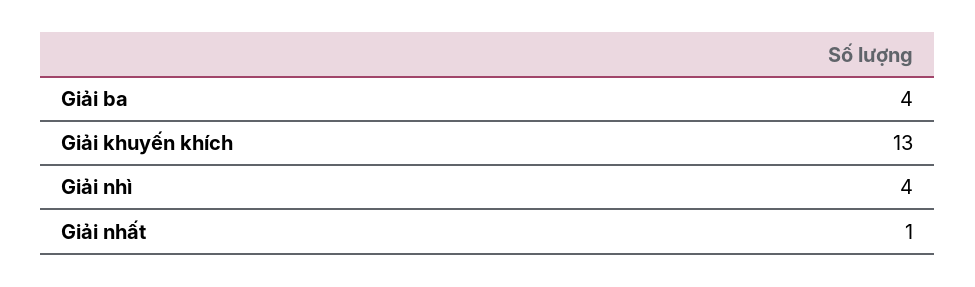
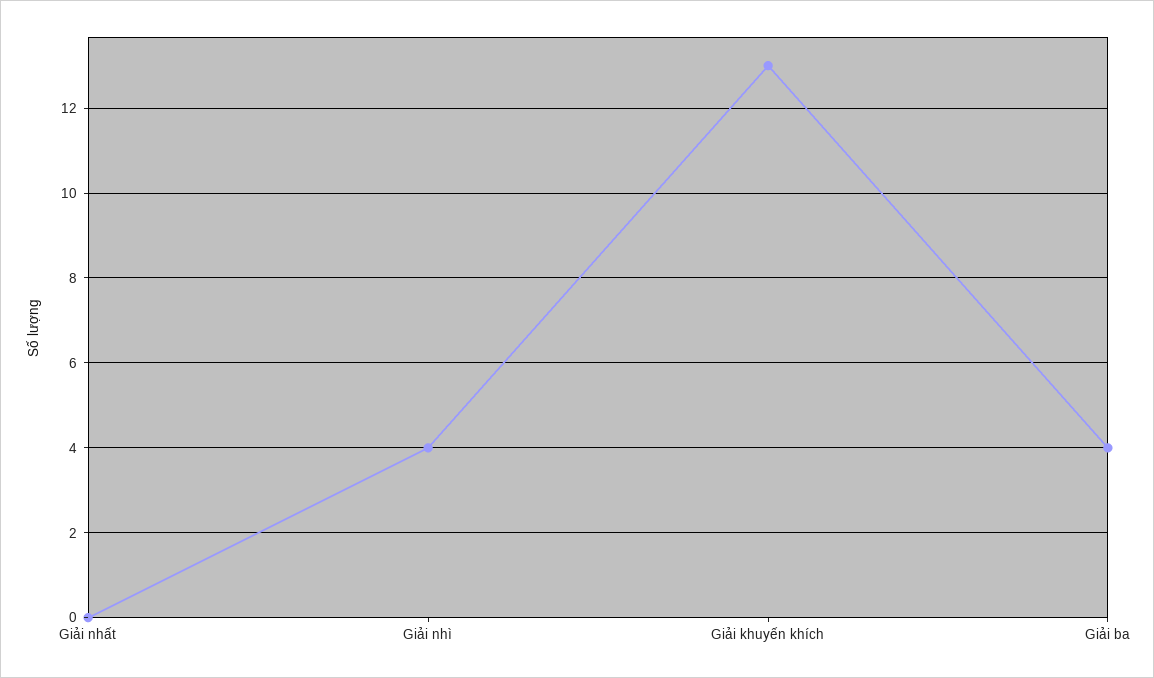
Giải nhất: 1 -> 0

